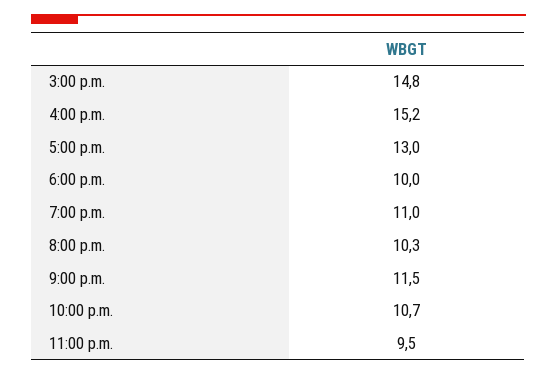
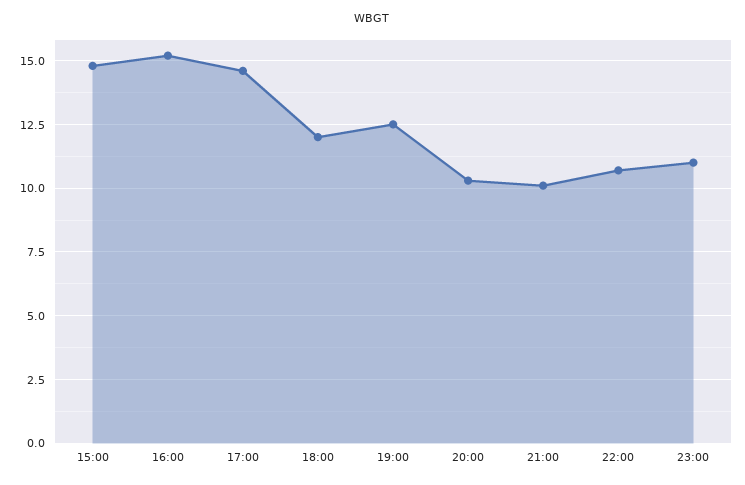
5:00 p.m.: 13 -> 14.5
6:00 p.m.: 10 -> 12
7:00 p.m.: 11 -> 12.5
9:00 p.m.: 11.5 -> 10
11:00 p.m.: 9.5 -> 11

